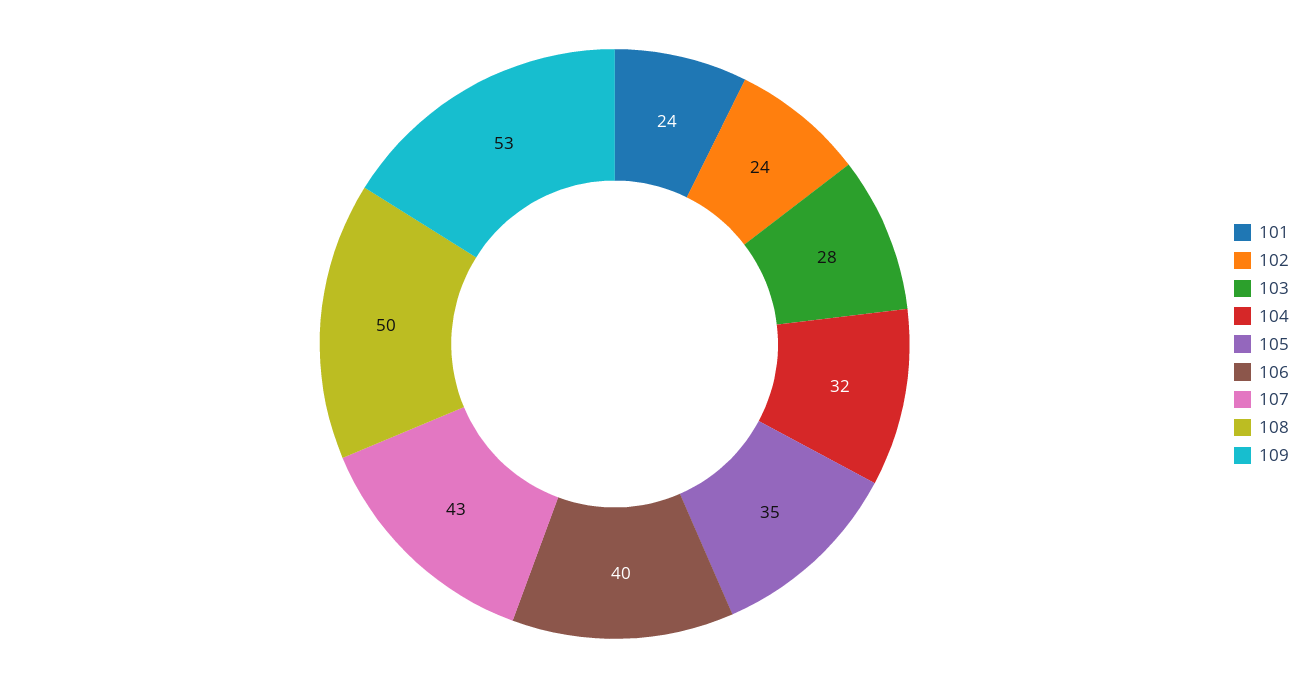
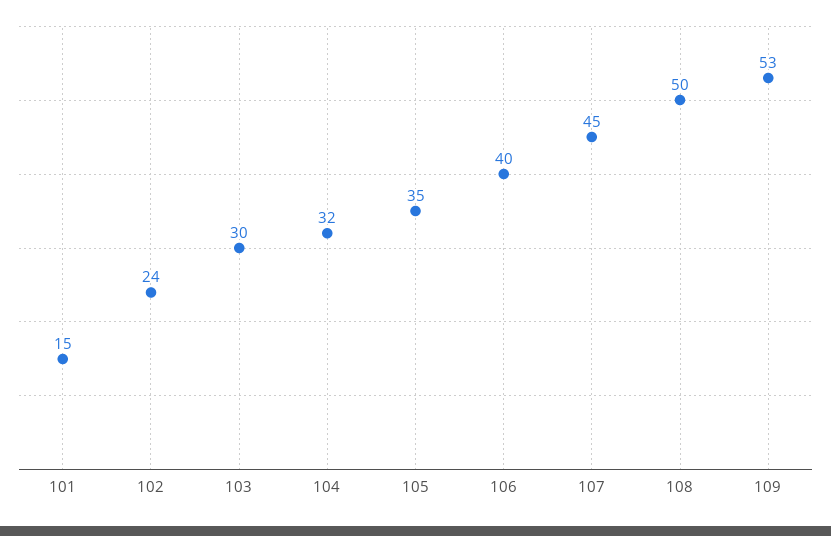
101: 24 -> 15
103: 28 -> 30
107: 43 -> 45

